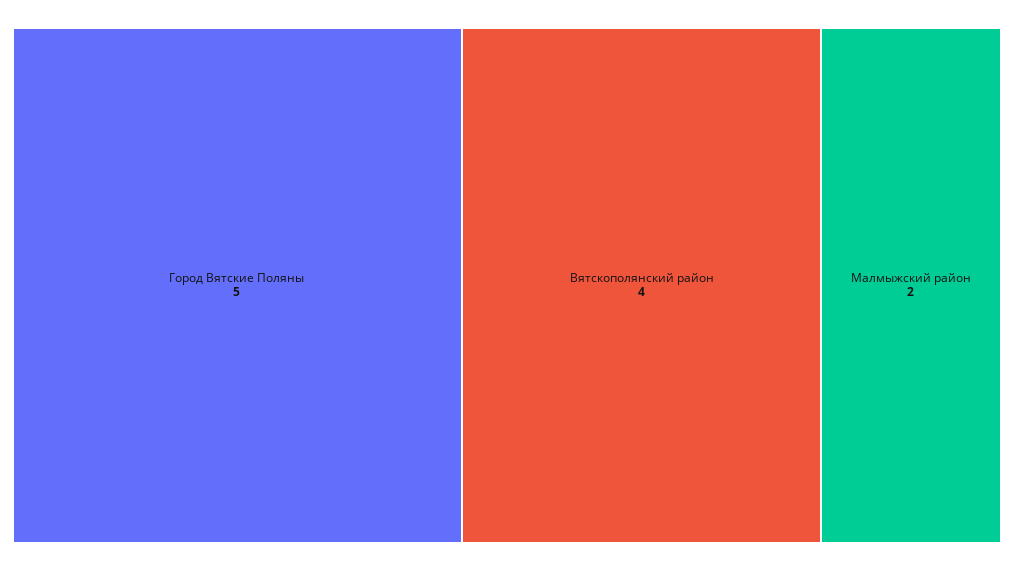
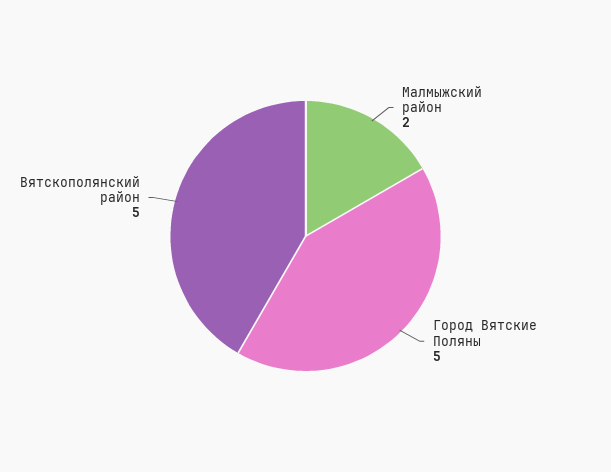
Вятскополянский район: 4 -> 5

